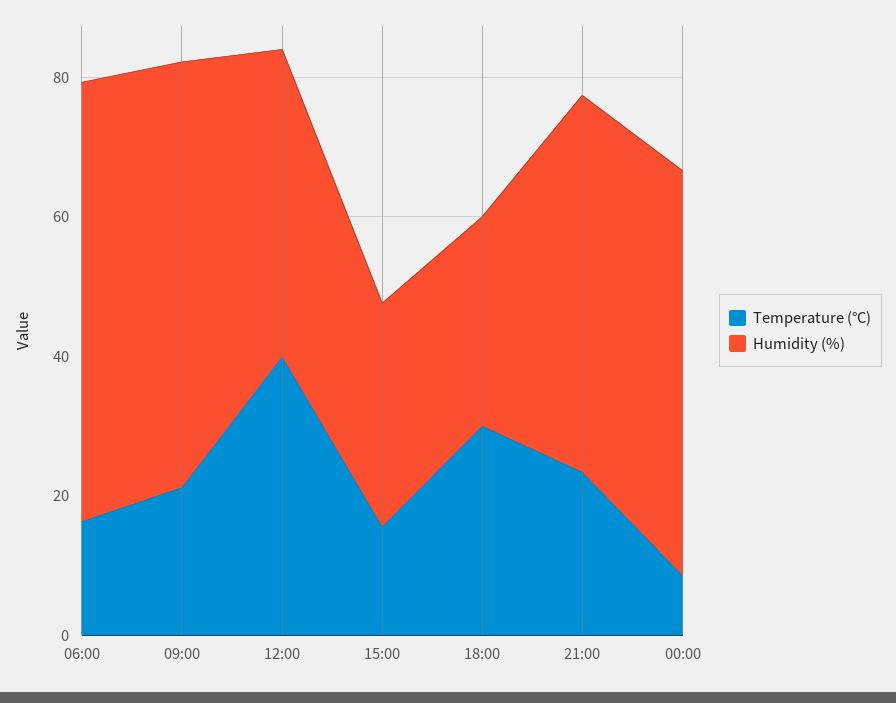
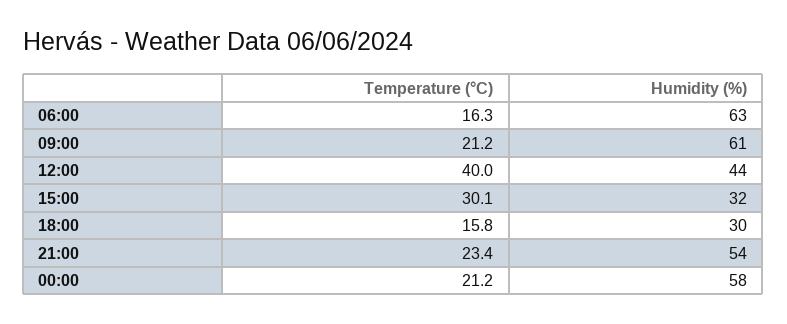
Temperature (°C), 15:00: 15 -> 30.1
Temperature (°C), 18:00: 30 -> 15.8
Temperature (°C), 00:00: 10 -> 21.2

